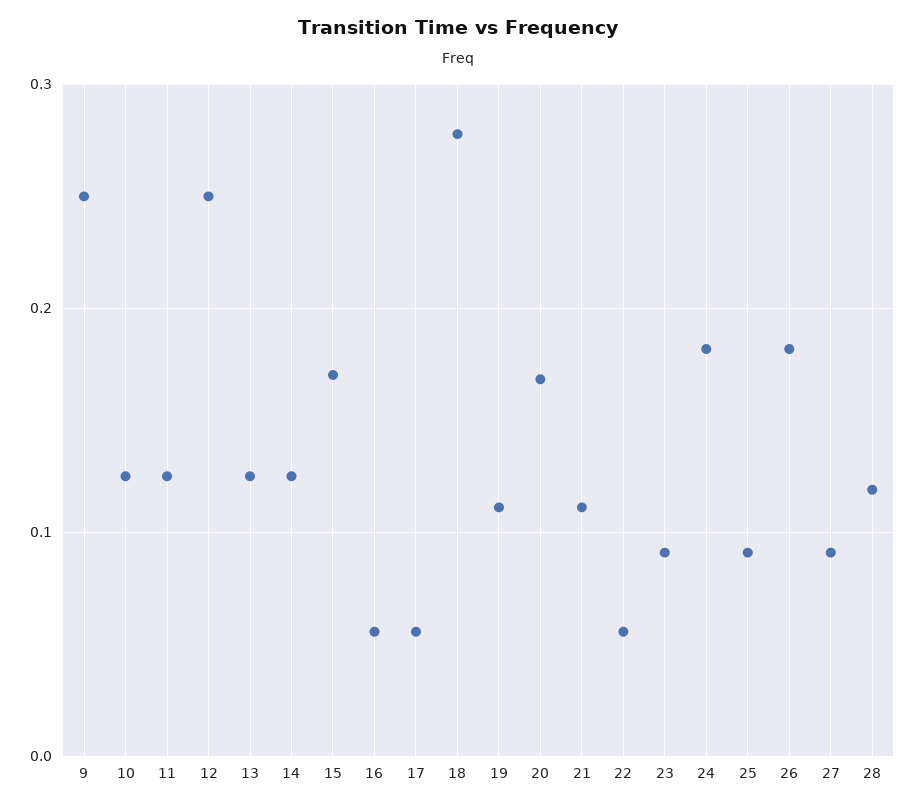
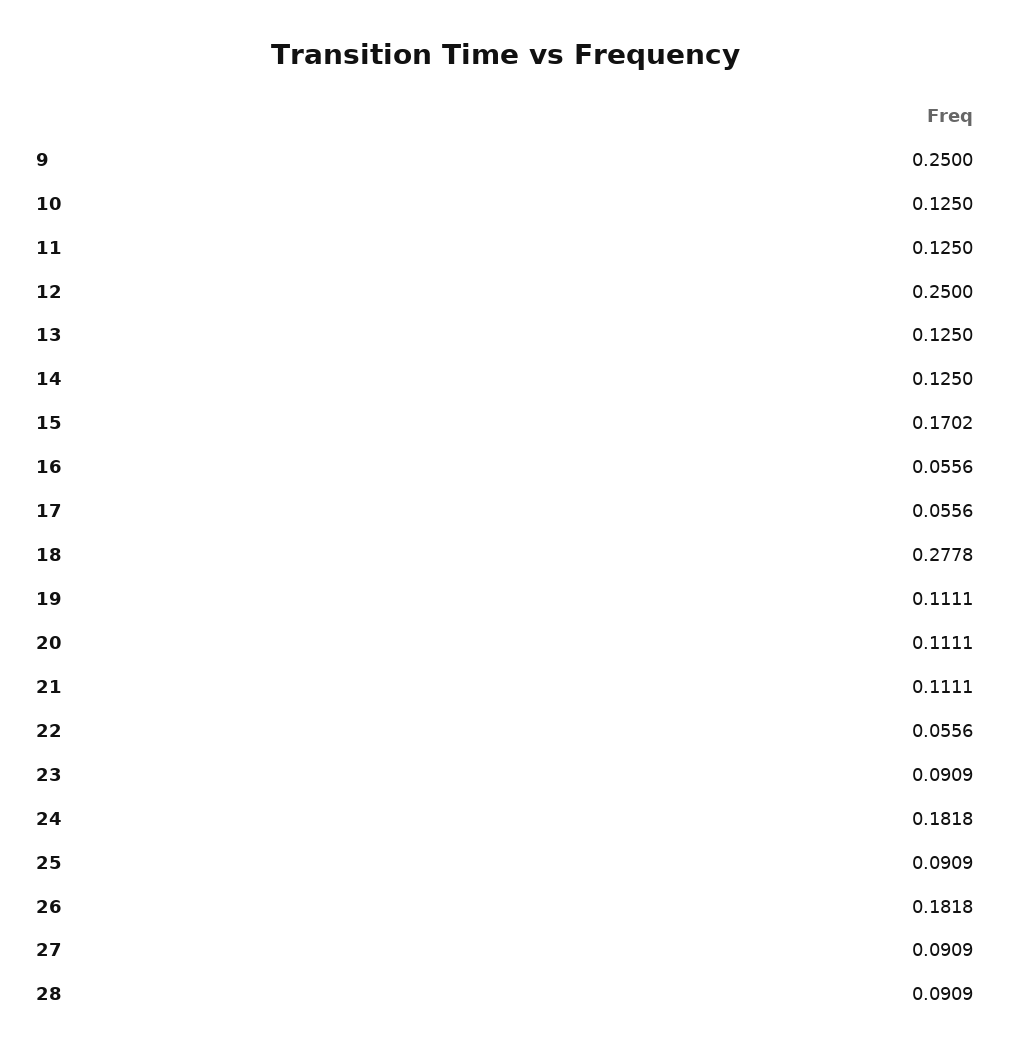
20: 0.17 -> 0.1111
28: 0.12 -> 0.0909

